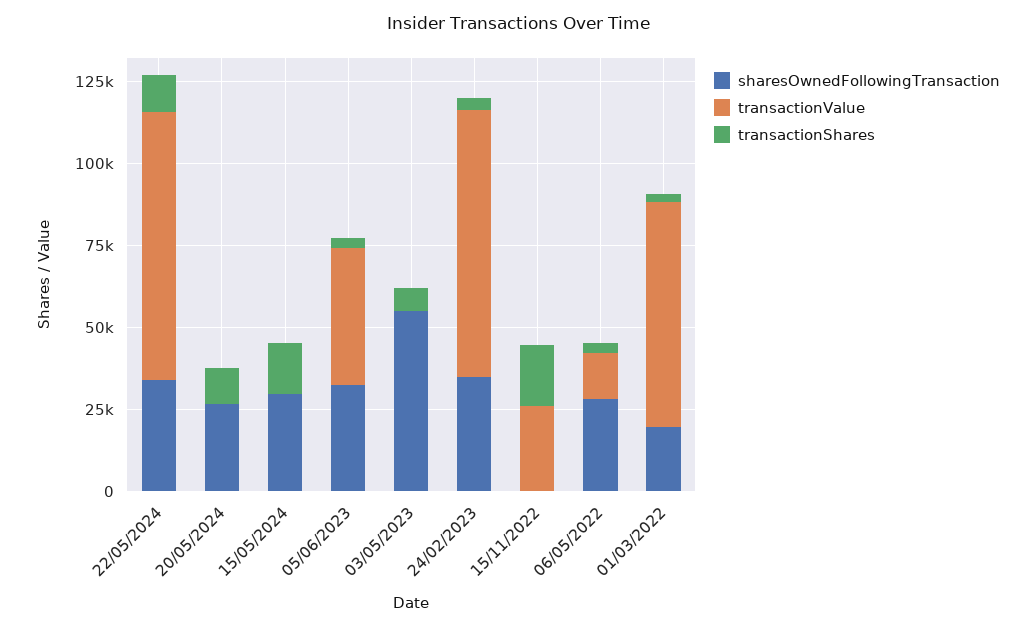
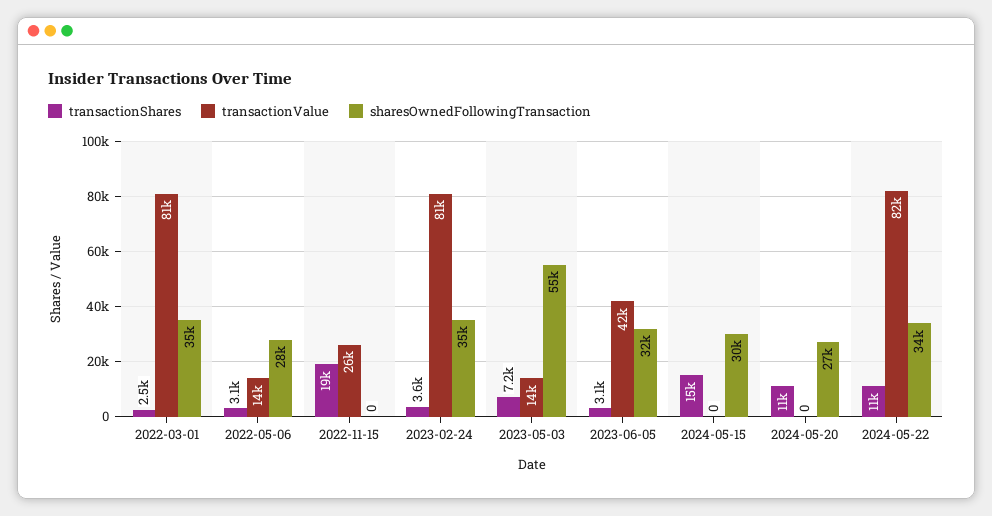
transactionValue, 03/05/2023: 0 -> 14000
sharesOwnedFollowingTransaction, 01/03/2022: 20000 -> 35000
transactionValue, 01/03/2022: 70000 -> 81000

